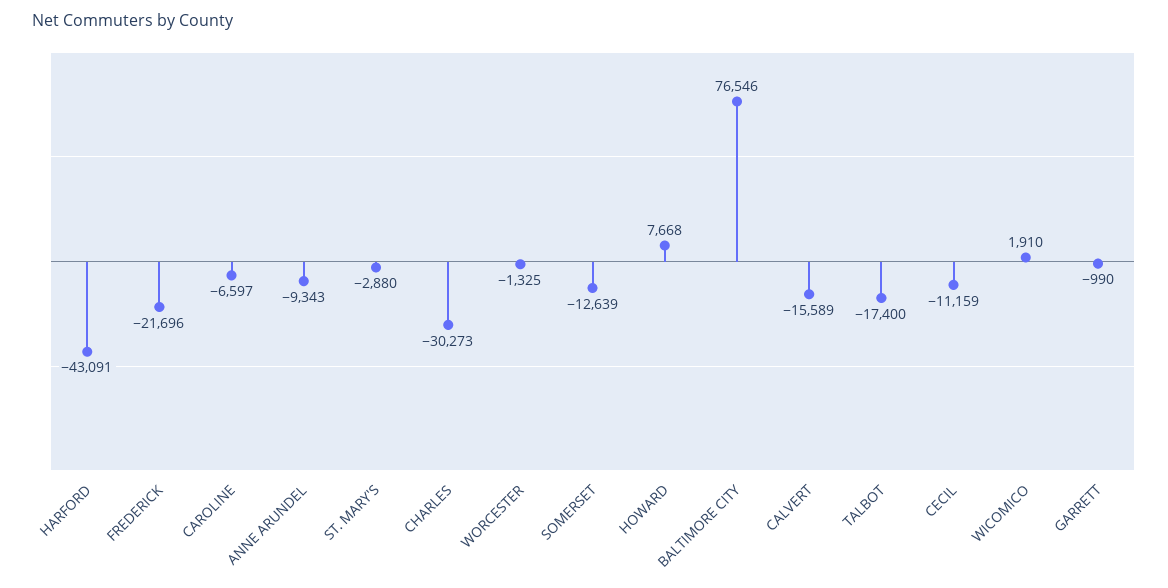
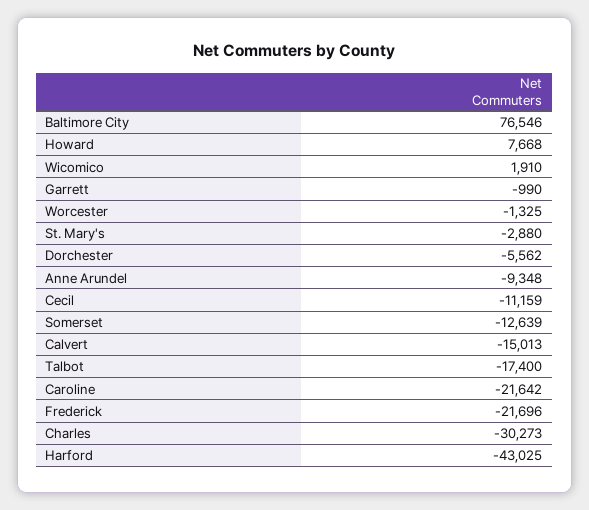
HARFORD: -43091 -> -43025
CAROLINE: -6597 -> -21642
ANNE ARUNDEL: -9343 -> -9348
CALVERT: -15589 -> -15013
Dorchester: none -> -5562

